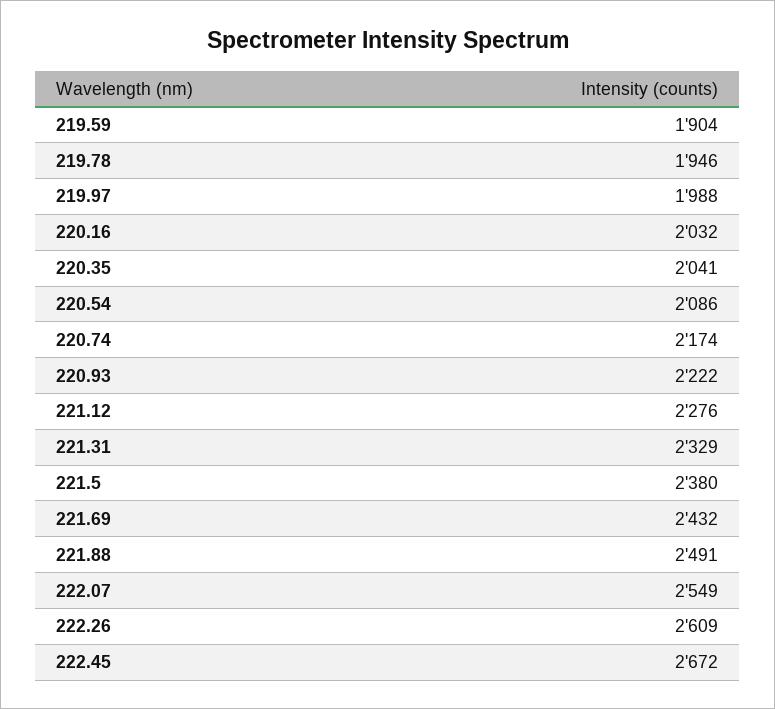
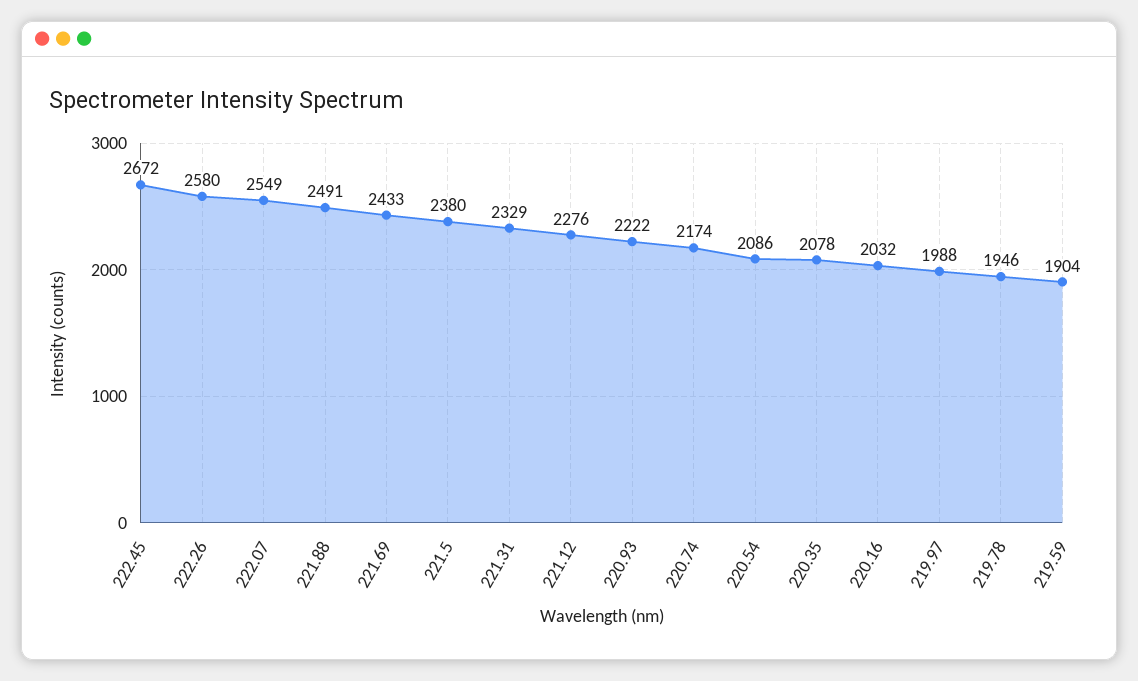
220.35: 2041 -> 2078
221.69: 2432 -> 2433
222.26: 2609 -> 2580

